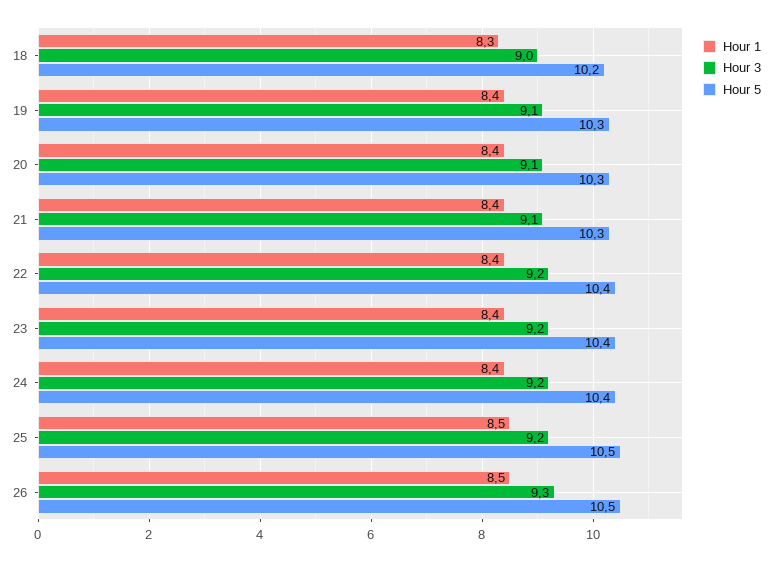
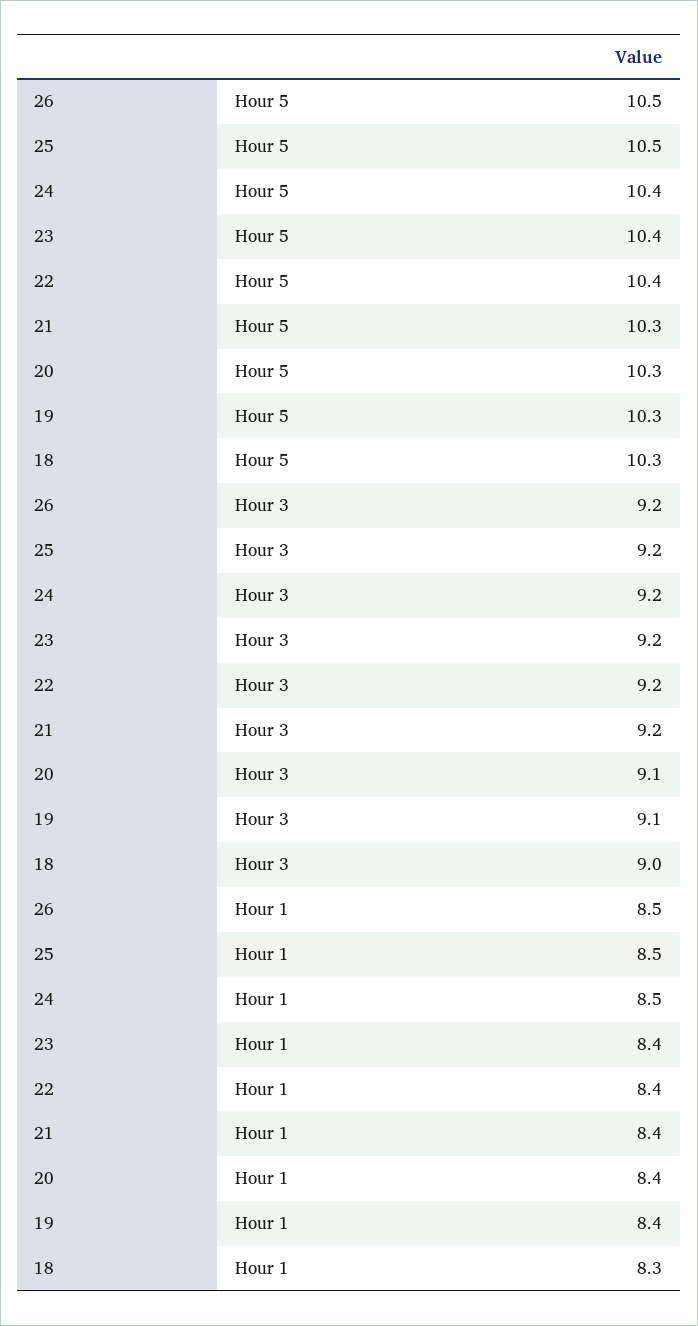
Hour 5, 18: 10.2 -> 10.3
Hour 3, 21: 9.1 -> 9.2
Hour 1, 24: 8.4 -> 8.5
Hour 3, 26: 9.3 -> 9.2

